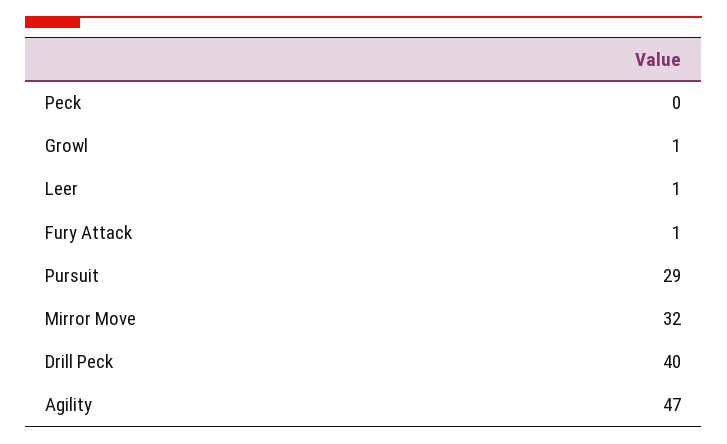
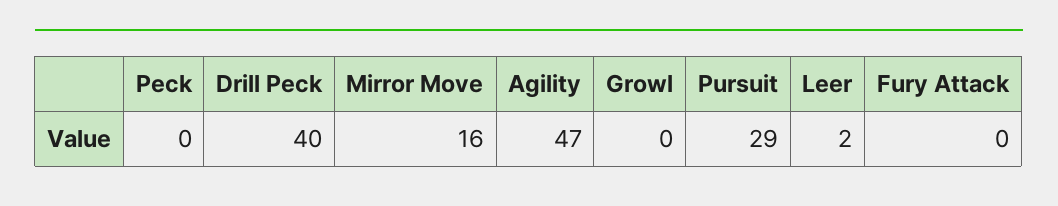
Growl: 1 -> 0
Leer: 1 -> 2
Fury Attack: 1 -> 0
Mirror Move: 32 -> 16

